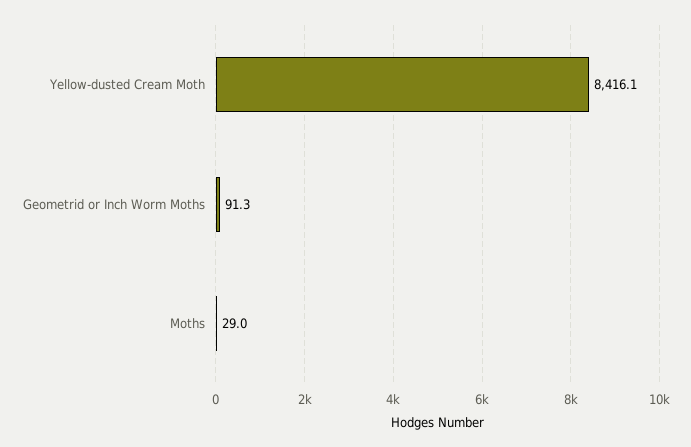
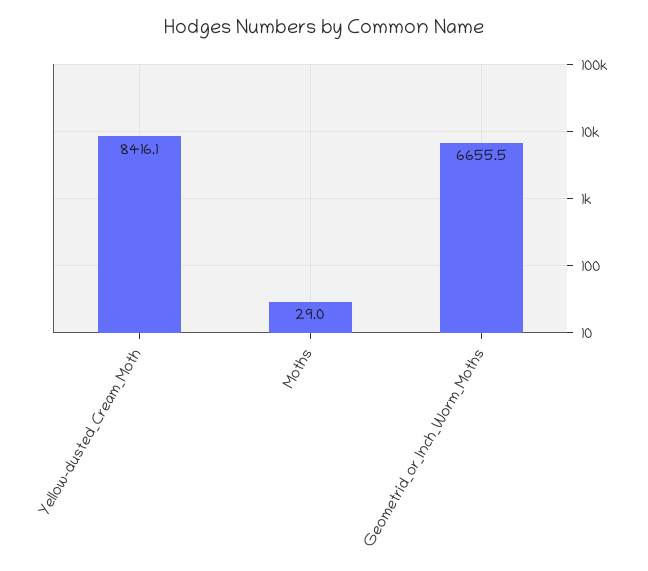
Geometrid or Inch Worm Moths: 91.3 -> 6655.5

